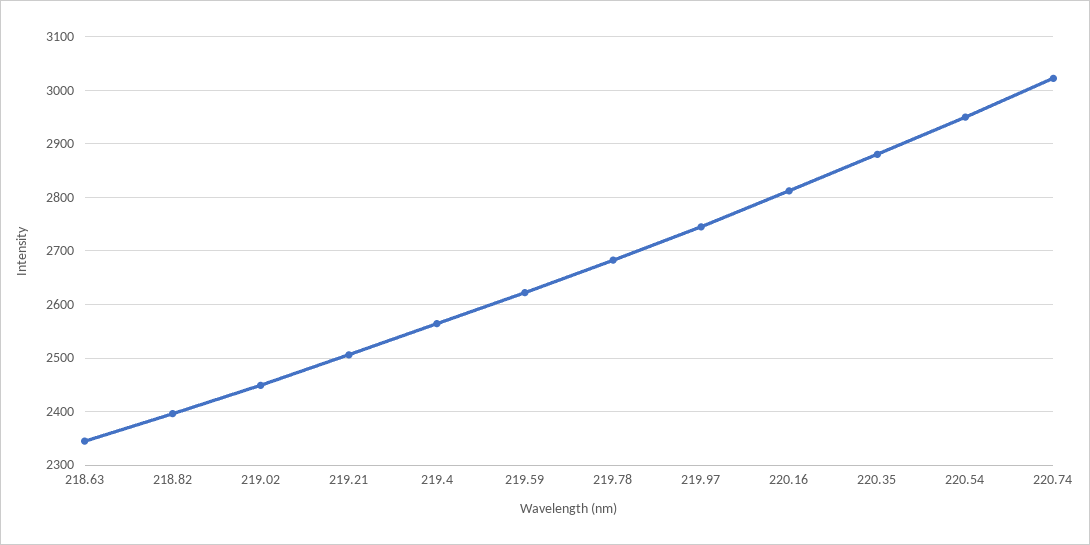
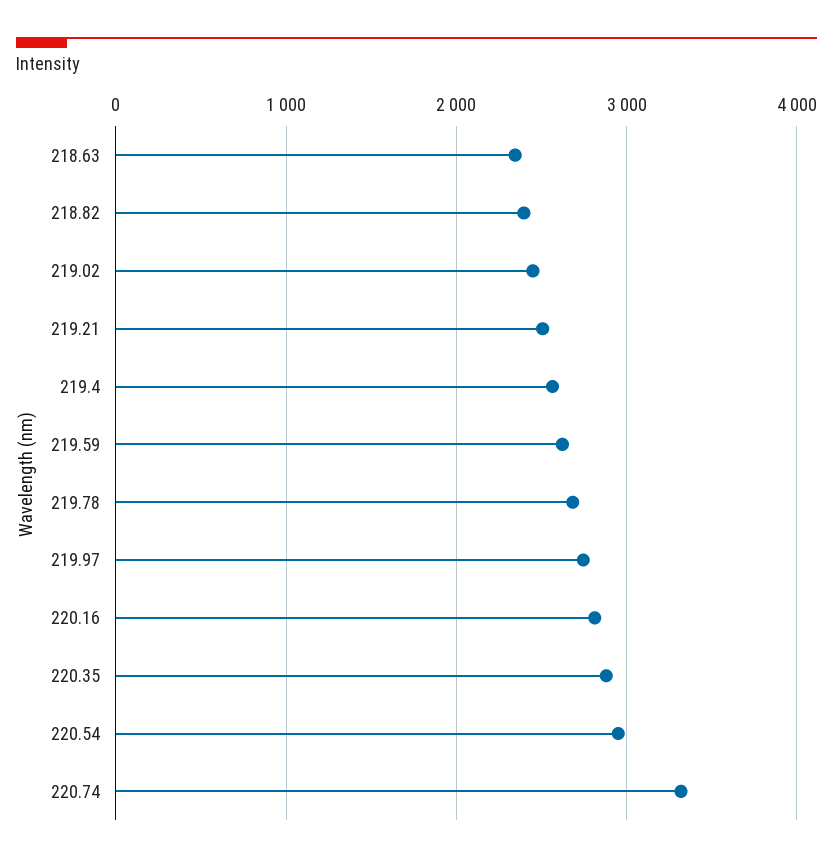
220.74: 3020 -> 3300

